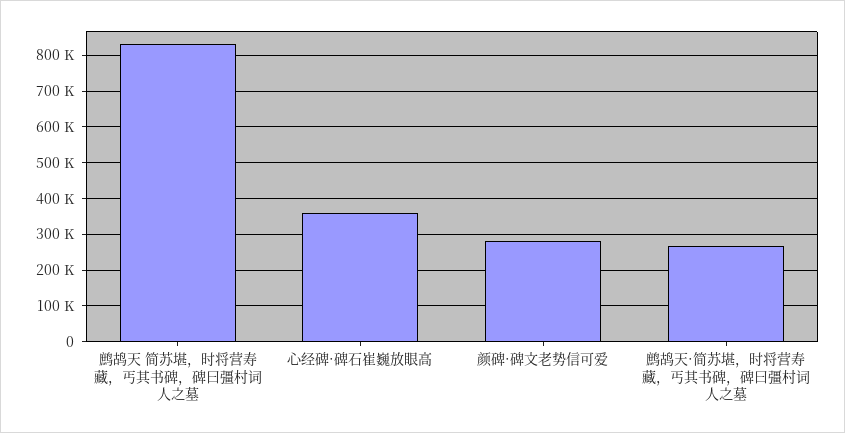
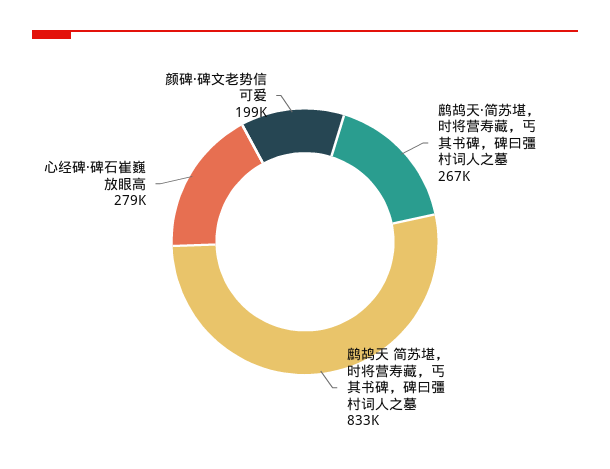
心经碑·碑石崔巍放眼高: 360000 -> 279000
颜碑·碑文老势信可爱: 280000 -> 199000

